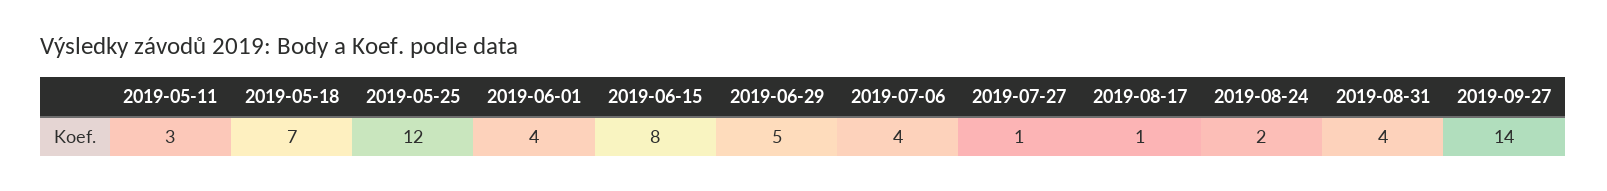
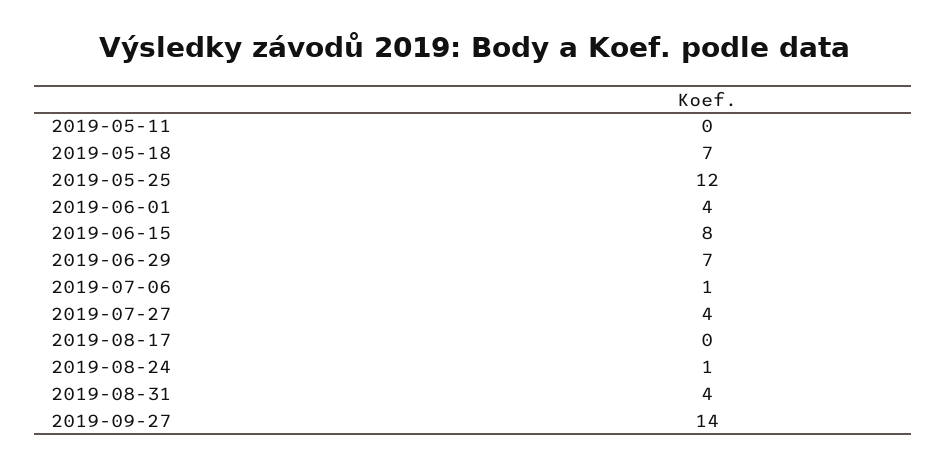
2019-05-11: 3 -> 0
2019-06-29: 5 -> 7
2019-07-06: 4 -> 1
2019-07-27: 1 -> 4
2019-08-17: 1 -> 0
2019-08-24: 2 -> 1

